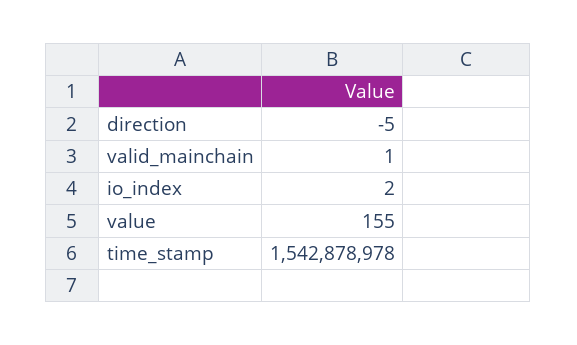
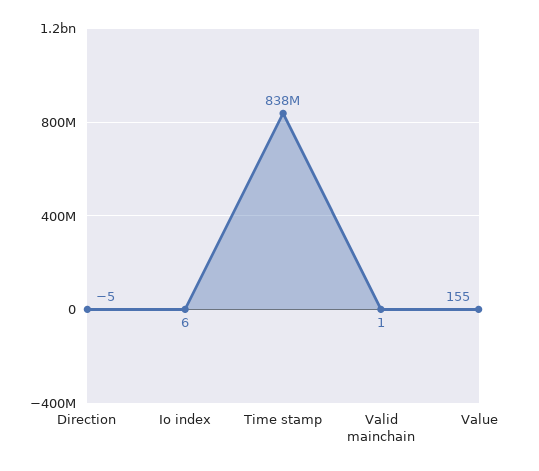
io_index: 2 -> 6
time_stamp: 1542878978 -> 838000000

